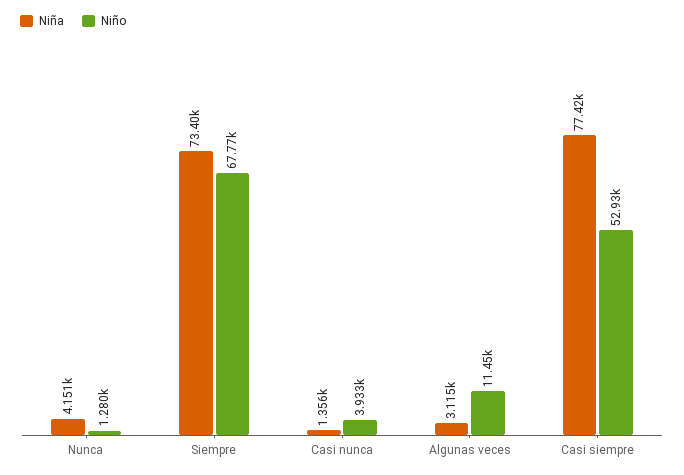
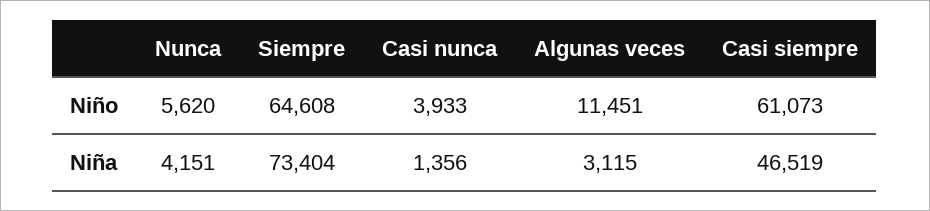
Niño, Nunca: 1280 -> 5620
Niño, Siempre: 67770 -> 64608
Niña, Casi siempre: 77420 -> 46519
Niño, Casi siempre: 52930 -> 61073

